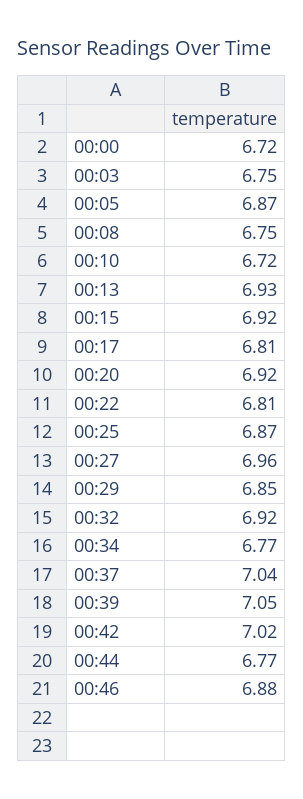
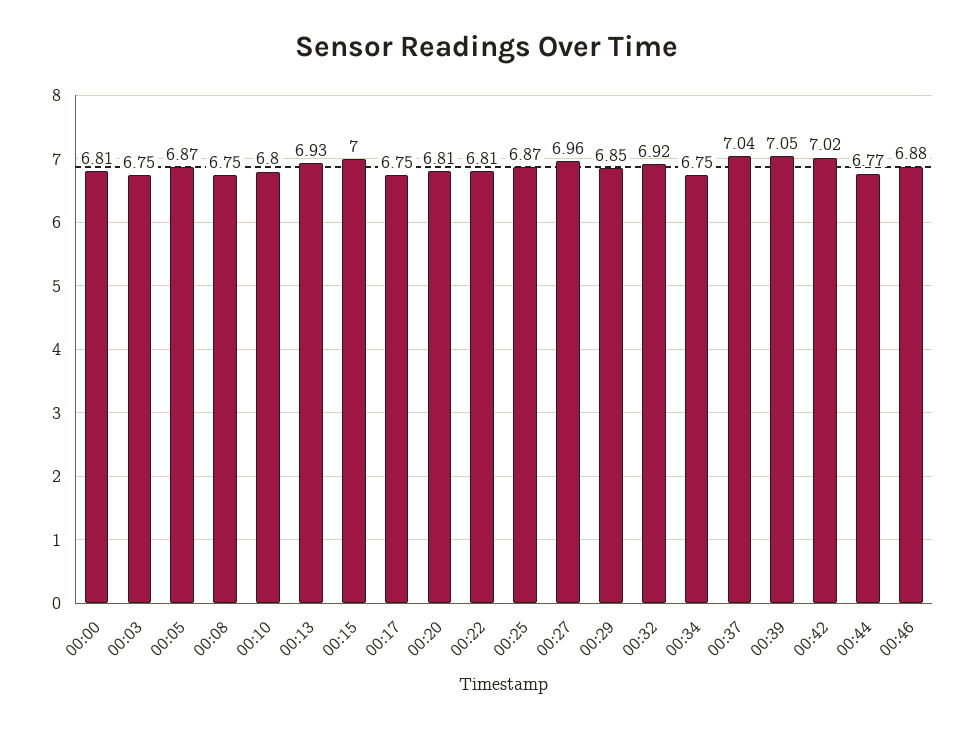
00:00: 6.72 -> 6.81
00:10: 6.72 -> 6.8
00:15: 6.92 -> 7
00:17: 6.81 -> 6.75
00:20: 6.92 -> 6.81
00:34: 6.77 -> 6.75

